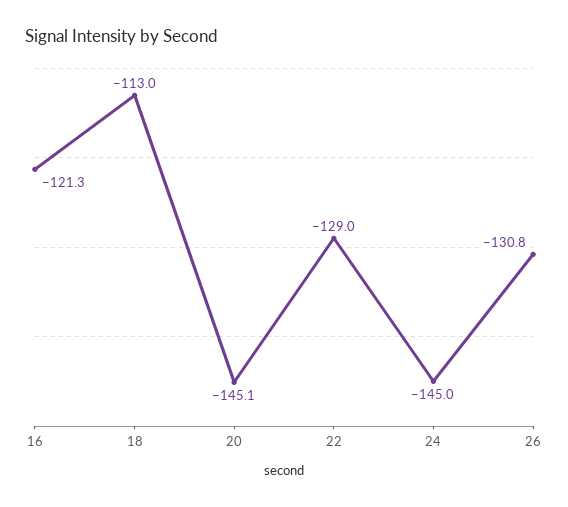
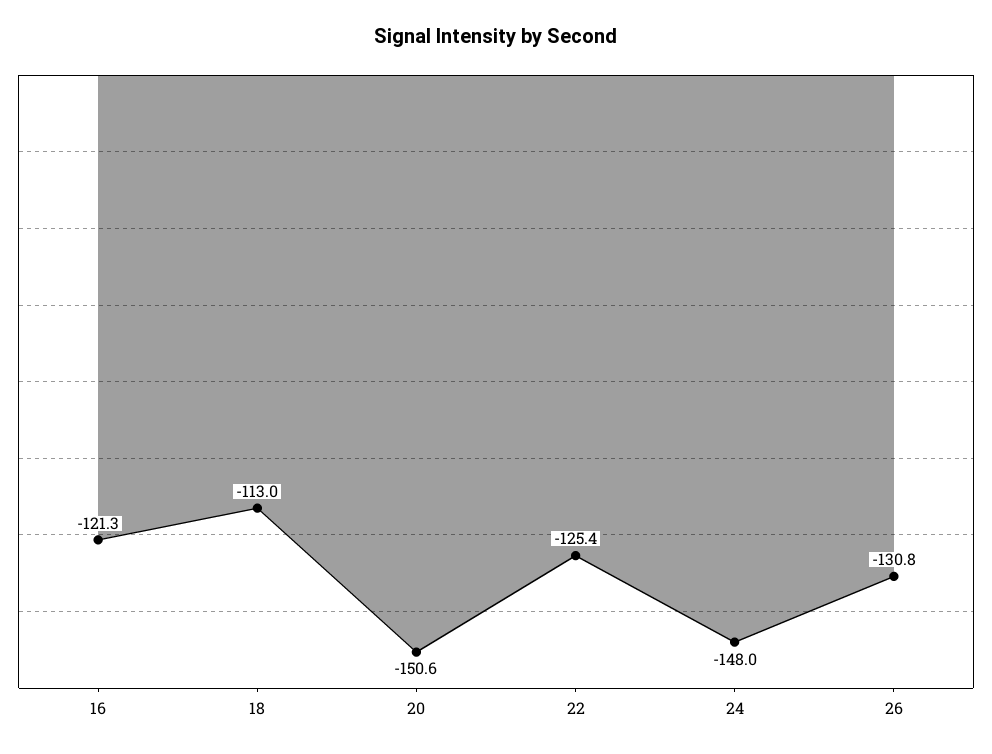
20: -145.1 -> -150.6
22: -129 -> -125.4
24: -145 -> -148

